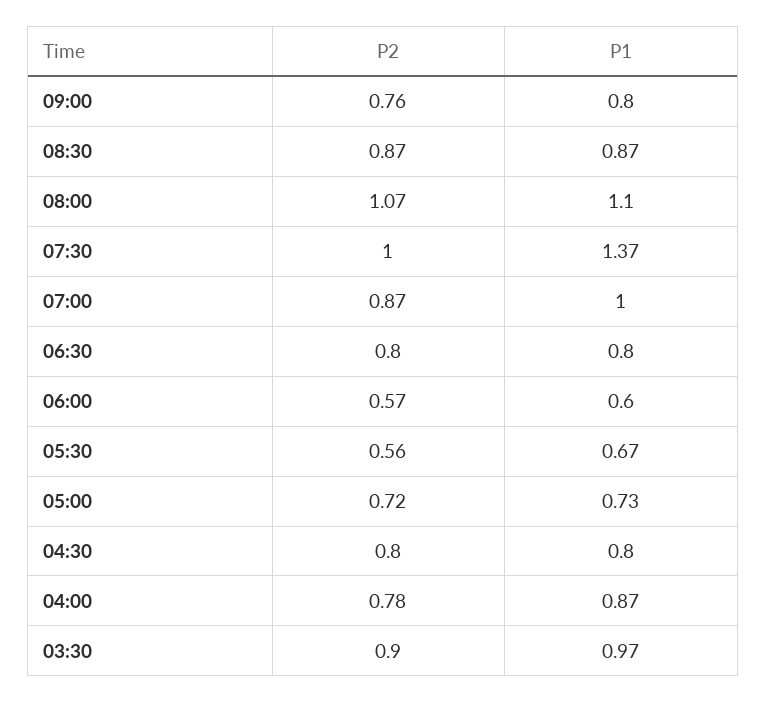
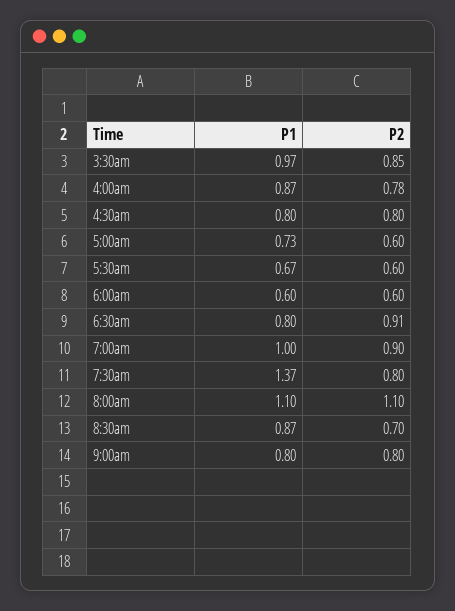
P2, 09:00: 0.76 -> 0.8
P2, 08:30: 0.87 -> 0.7
P2, 08:00: 1.07 -> 1.1
P2, 07:30: 1 -> 0.8
P2, 07:00: 0.87 -> 0.9
P2, 06:30: 0.8 -> 0.91
P2, 06:00: 0.57 -> 0.6
P2, 05:30: 0.56 -> 0.6
P2, 05:00: 0.72 -> 0.6
P2, 03:30: 0.9 -> 0.85

